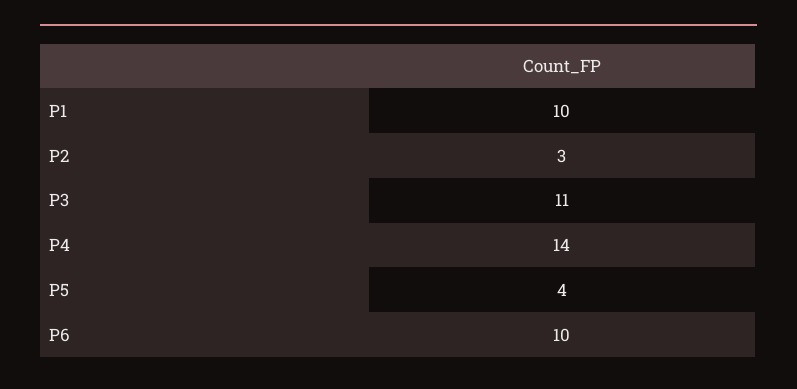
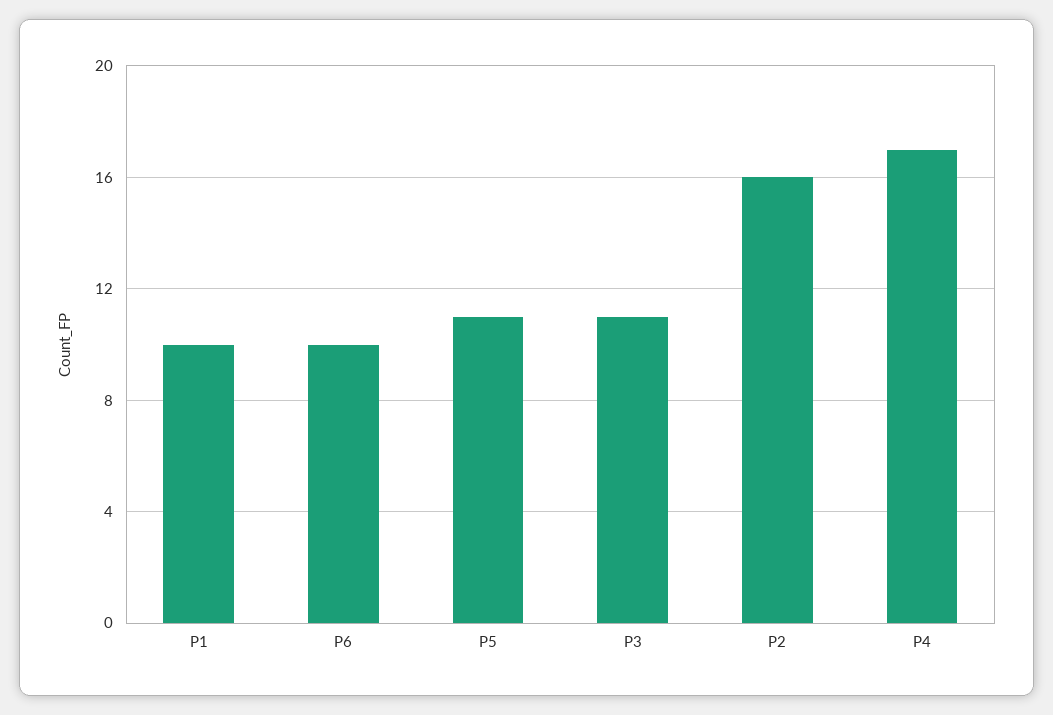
P2: 3 -> 16
P4: 14 -> 17
P5: 4 -> 11

